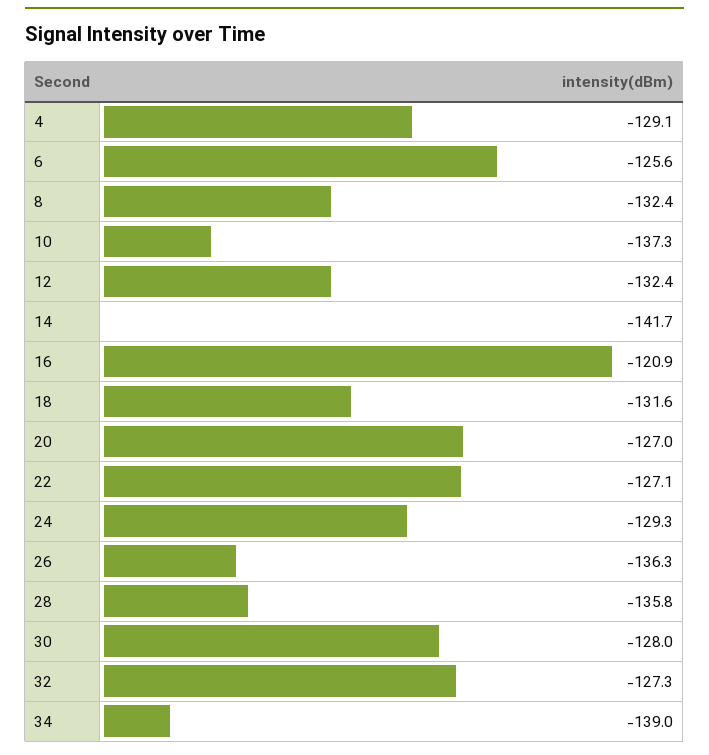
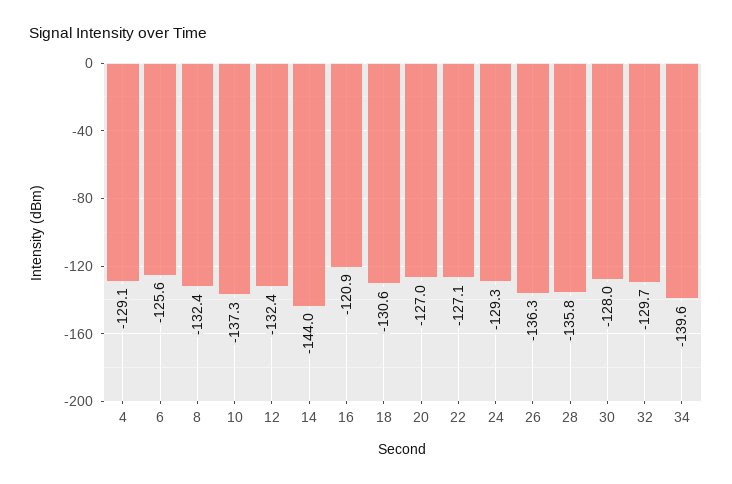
14: -141.7 -> -144
18: -131.6 -> -130.6
32: -127.3 -> -129.7
34: -139 -> -139.6

